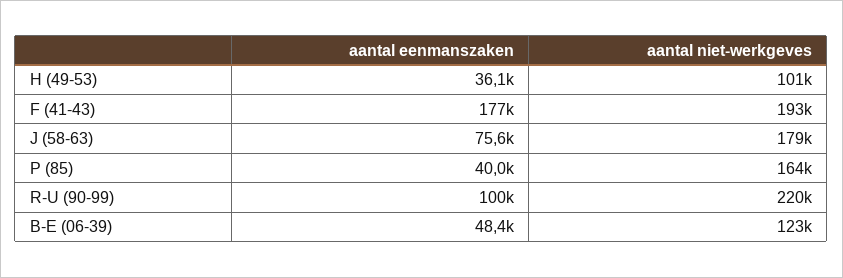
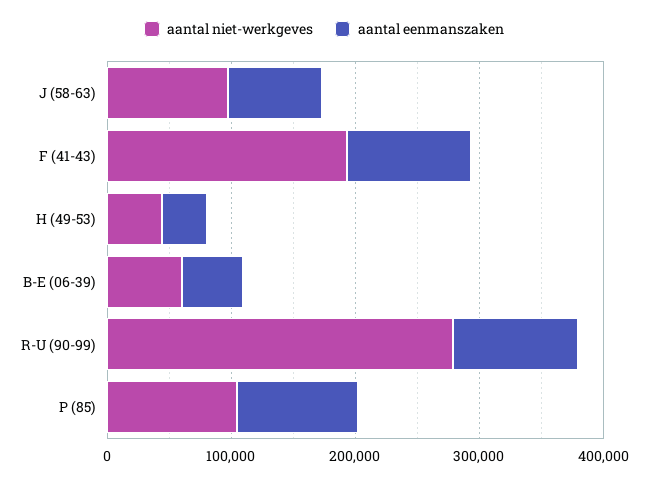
aantal niet-werkgeves, H (49-53): 101000 -> 40000
aantal eenmanszaken, F (41-43): 177000 -> 100000
aantal niet-werkgeves, J (58-63): 179000 -> 100000
aantal eenmanszaken, P (85): 40000 -> 100000
aantal niet-werkgeves, P (85): 164000 -> 100000
aantal niet-werkgeves, R-U (90-99): 220000 -> 280000
aantal niet-werkgeves, B-E (06-39): 123000 -> 60000

